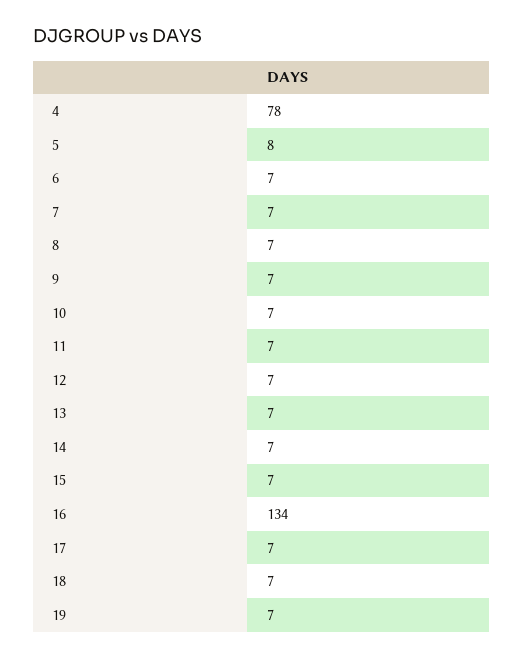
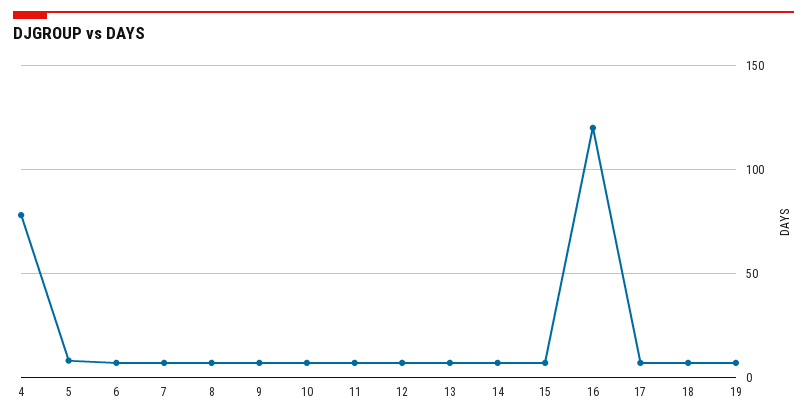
16: 134 -> 120

